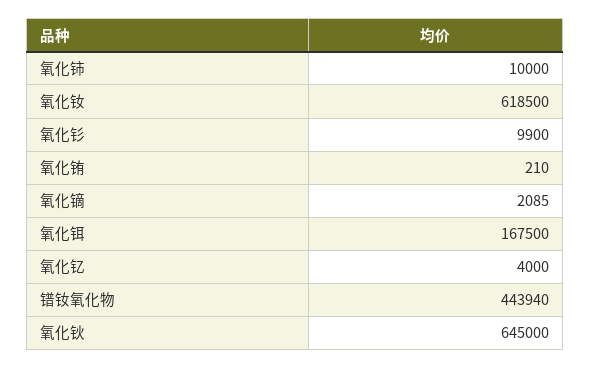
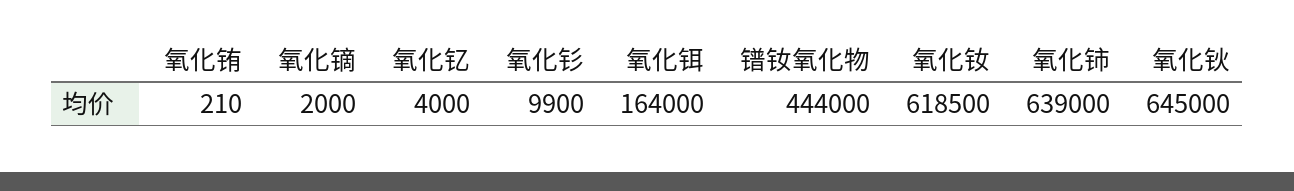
氧化铈: 10000 -> 639000
氧化镝: 2085 -> 2000
氧化铒: 167500 -> 164000
镨钕氧化物: 443940 -> 444000

